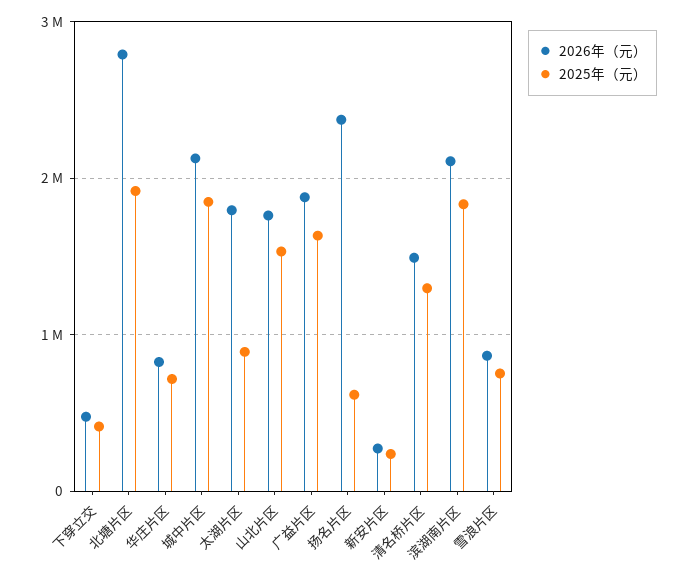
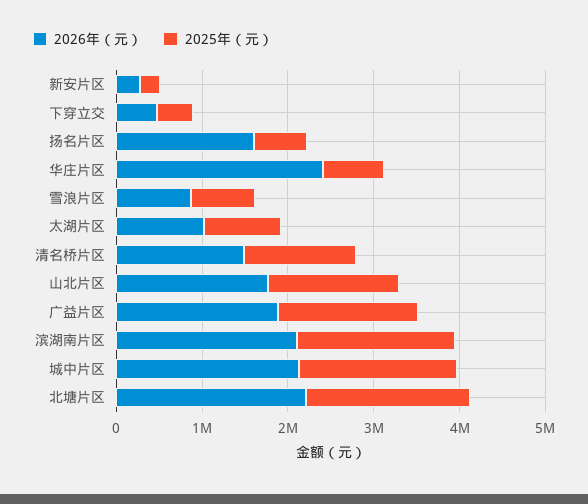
2026年（元）, 北塘片区: 2800000 -> 2200000
2026年（元）, 华庄片区: 800000 -> 2400000
2026年（元）, 太湖片区: 1800000 -> 1000000
2026年（元）, 扬名片区: 2400000 -> 1600000

